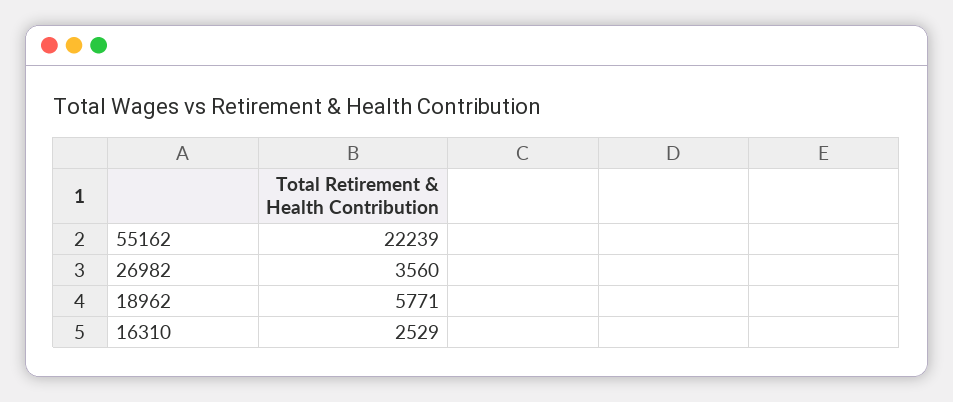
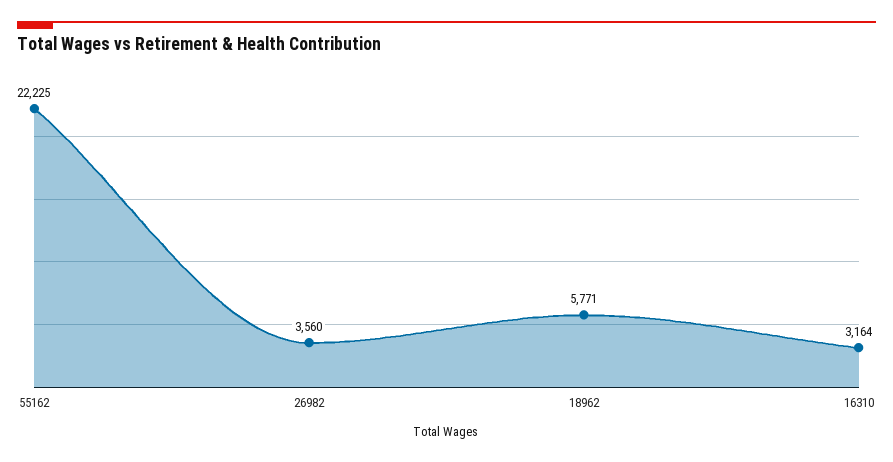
55162: 22239 -> 22225
16310: 2529 -> 3164

